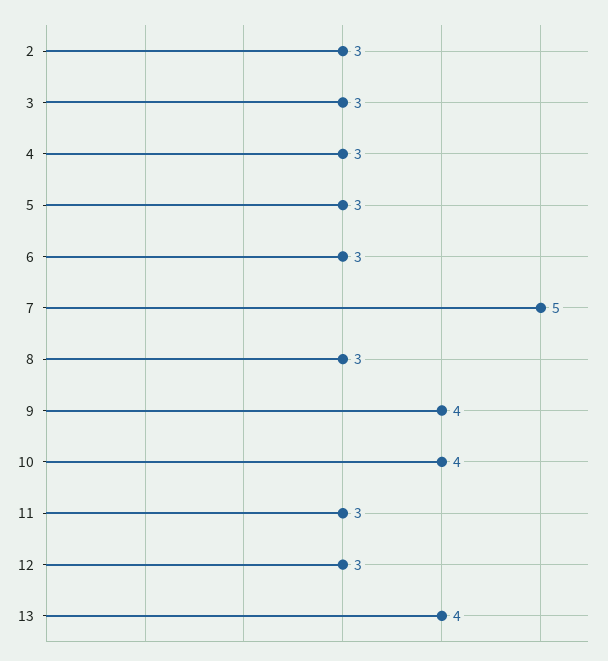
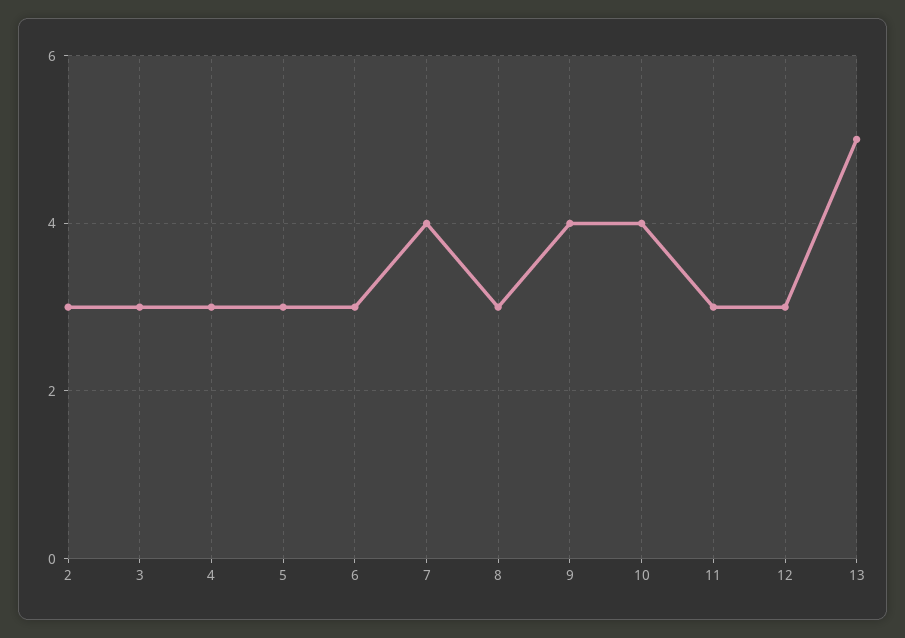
7: 5 -> 4
13: 4 -> 5

